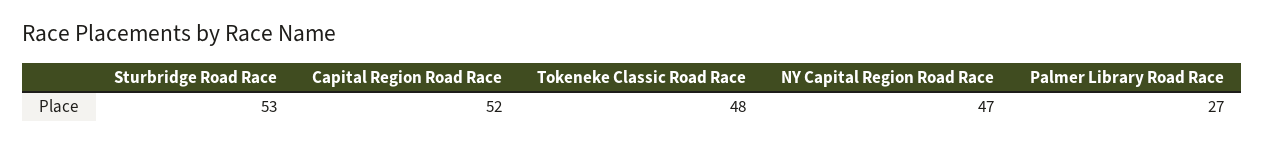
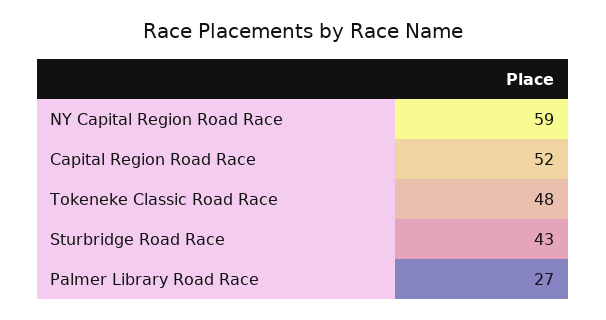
Sturbridge Road Race: 53 -> 43
NY Capital Region Road Race: 47 -> 59

